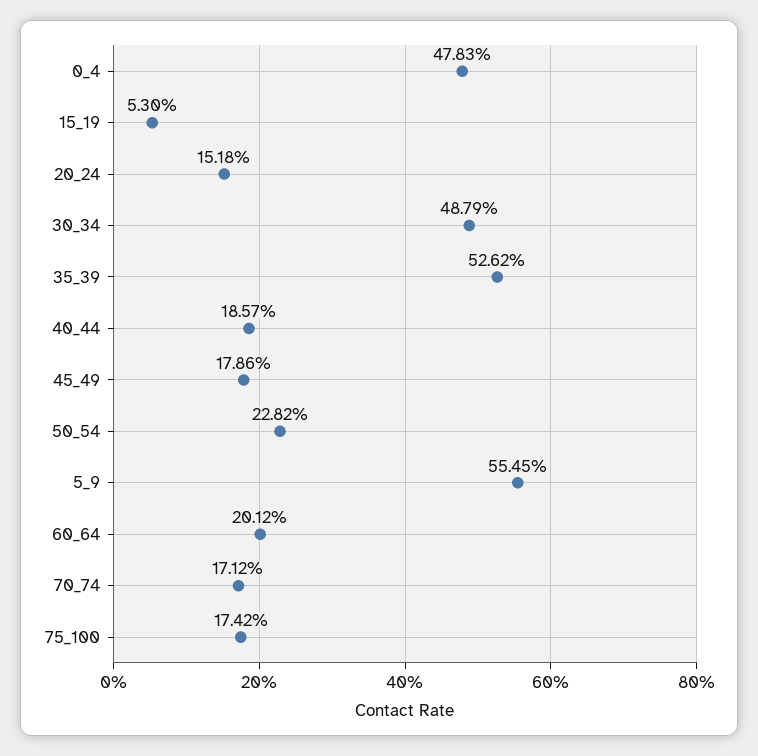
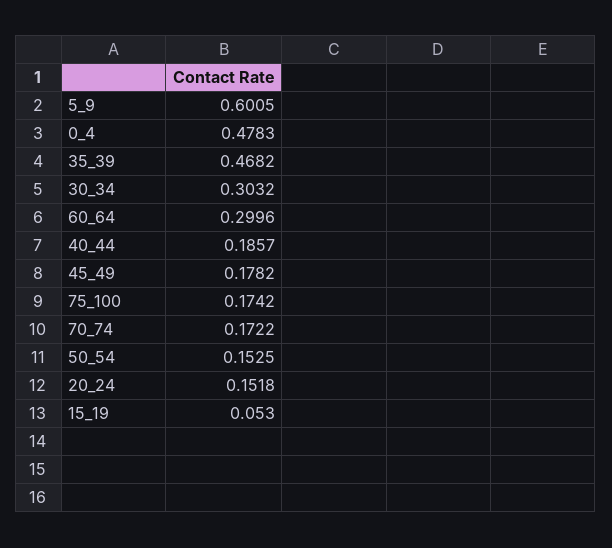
30_34: 0.4879 -> 0.3032
35_39: 0.5262 -> 0.4682
45_49: 0.1786 -> 0.1782
50_54: 0.2282 -> 0.1525
5_9: 0.5545 -> 0.6005
60_64: 0.2012 -> 0.2996
70_74: 0.1712 -> 0.1722

